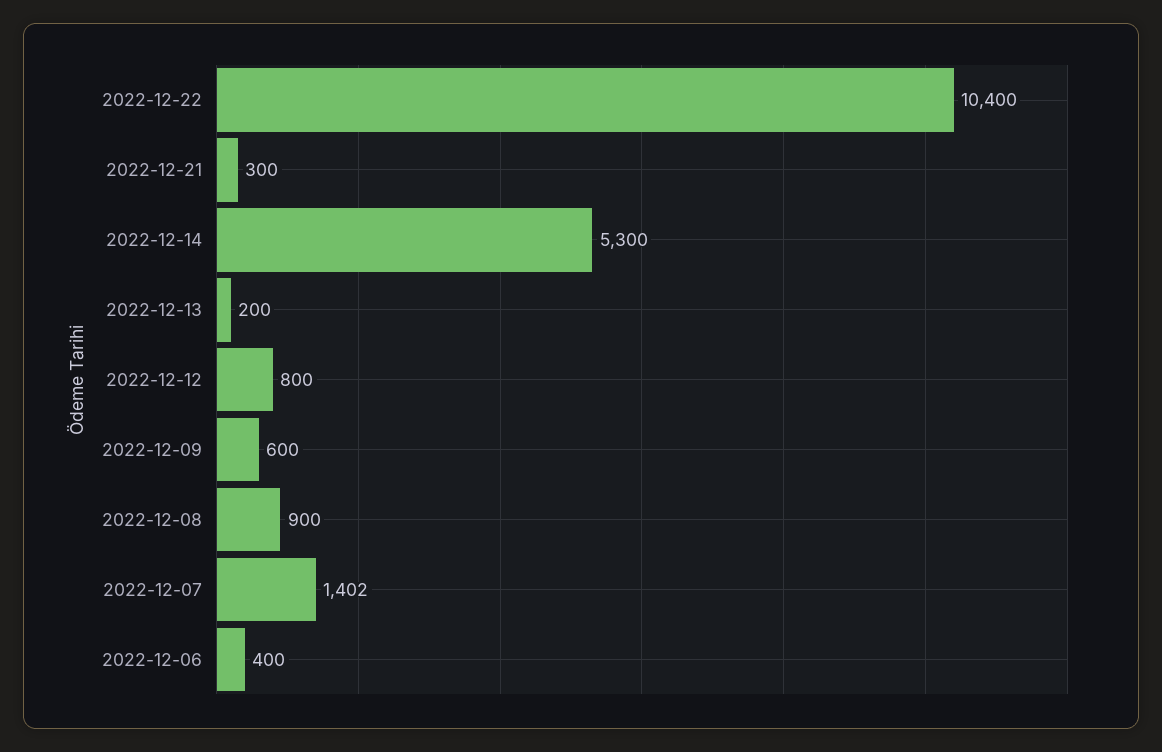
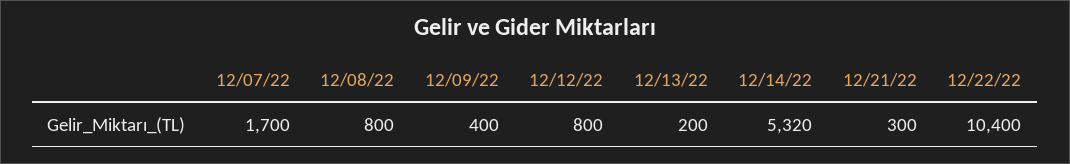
2022-12-14: 5300 -> 5320
2022-12-09: 600 -> 400
2022-12-08: 900 -> 800
2022-12-07: 1402 -> 1700
2022-12-06: 400 -> none

